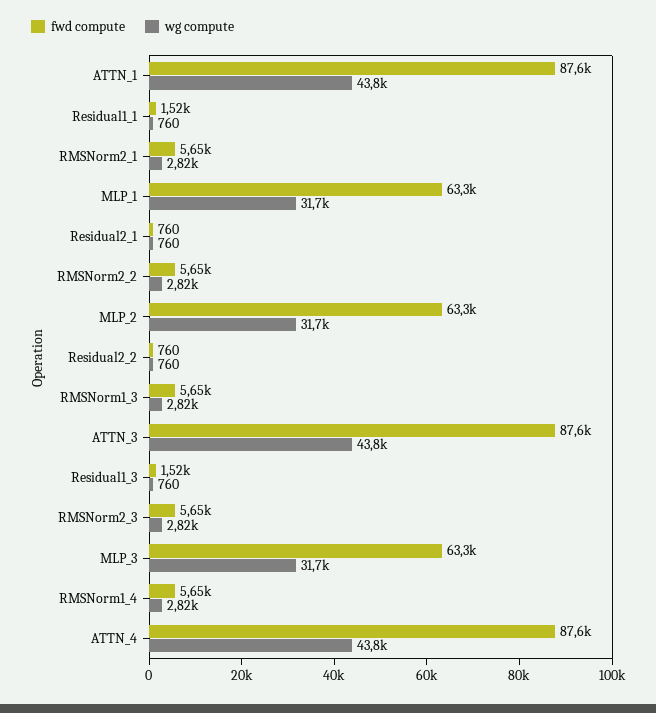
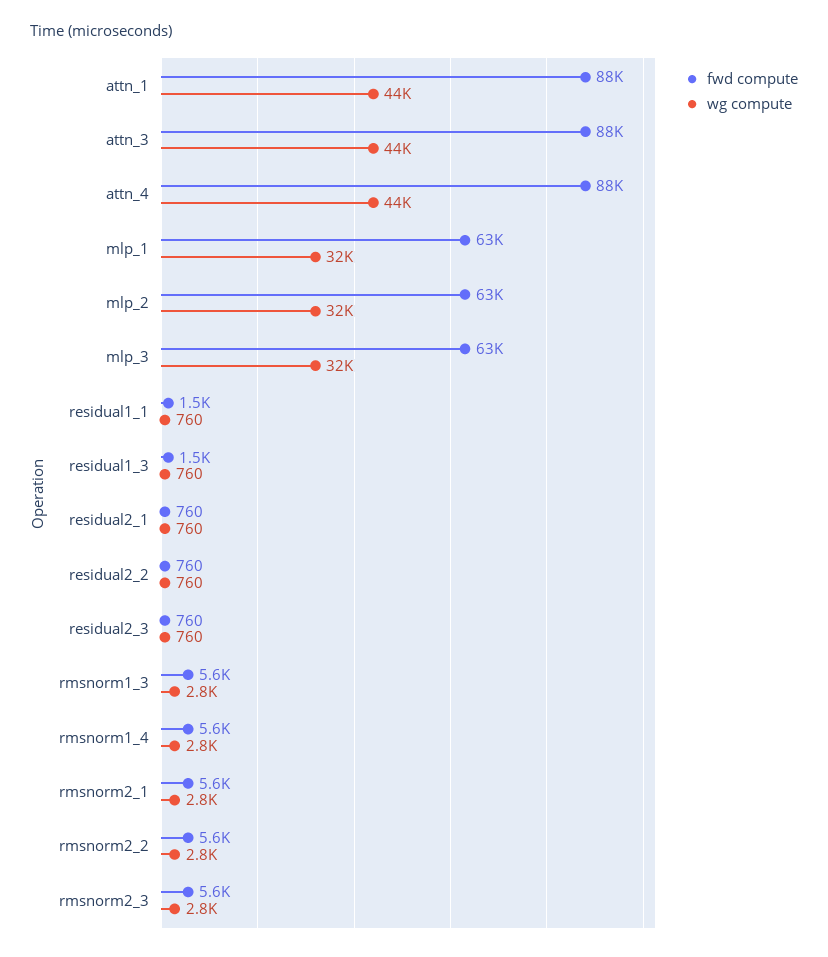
fwd compute, residual2_3: none -> 760
wg compute, residual2_3: none -> 760

